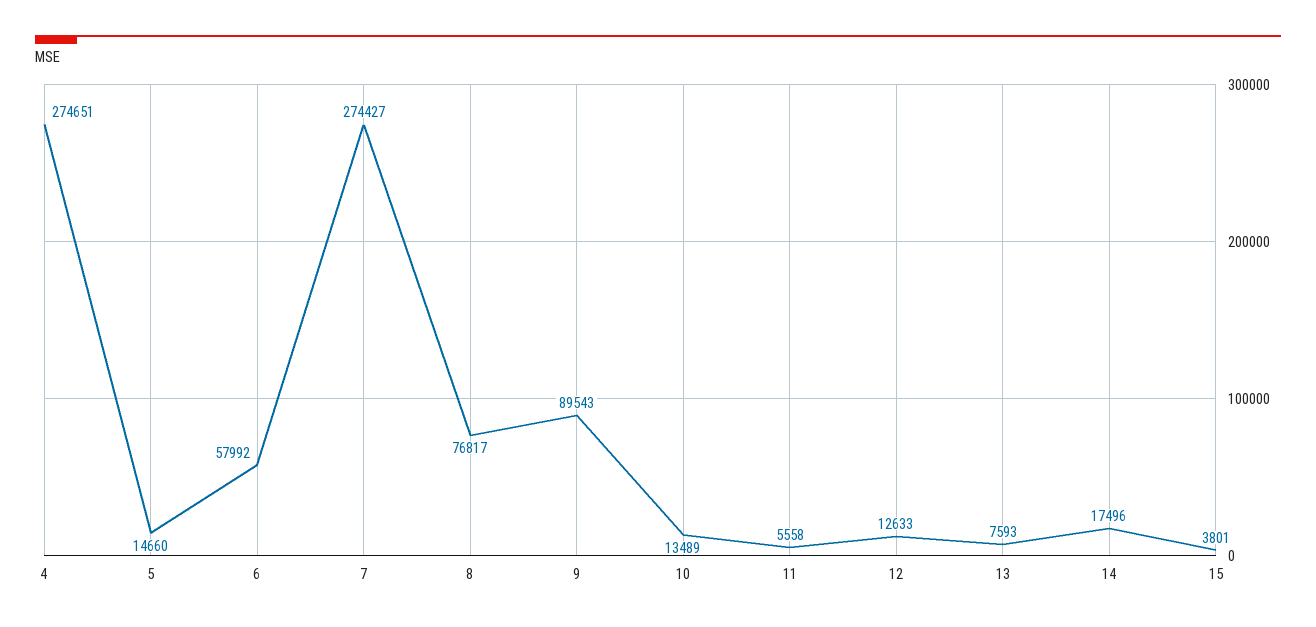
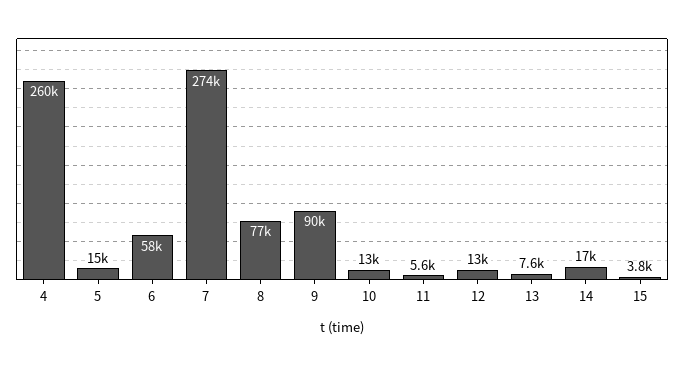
4: 274651 -> 260000

